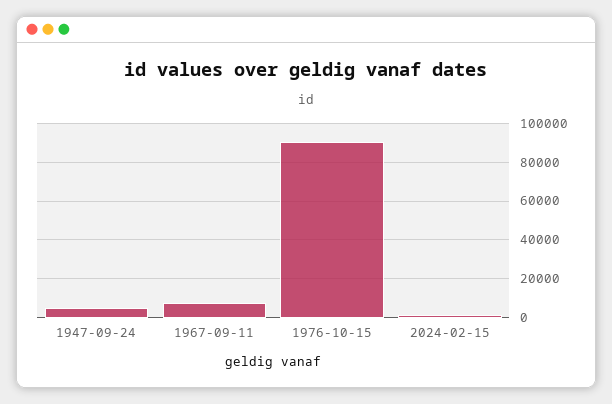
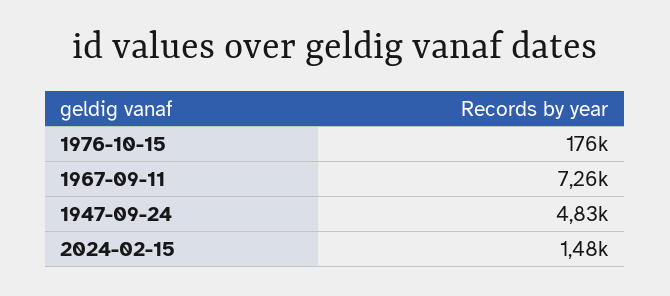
1976-10-15: 90000 -> 176000

